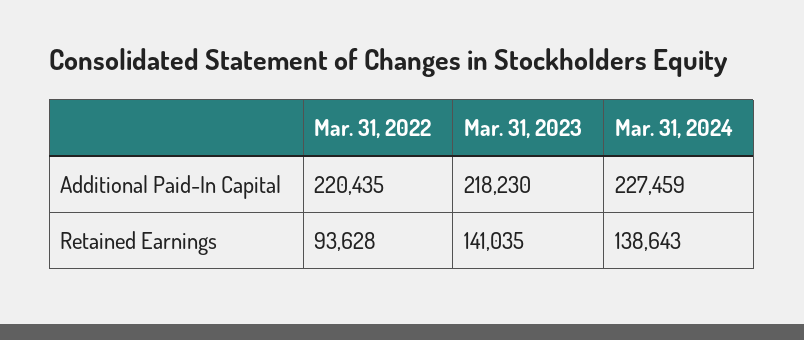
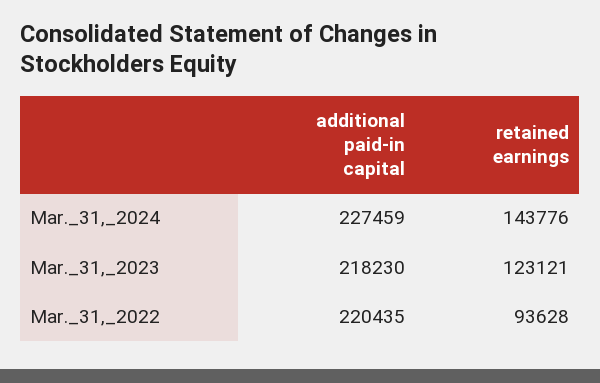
Mar. 31, 2023, Retained Earnings: 141035 -> 123121
Mar. 31, 2024, Retained Earnings: 138643 -> 143776

